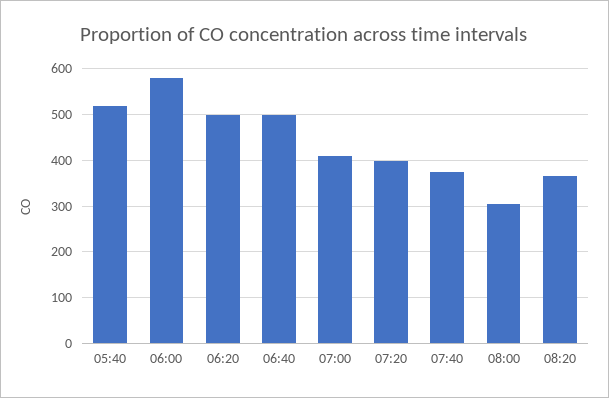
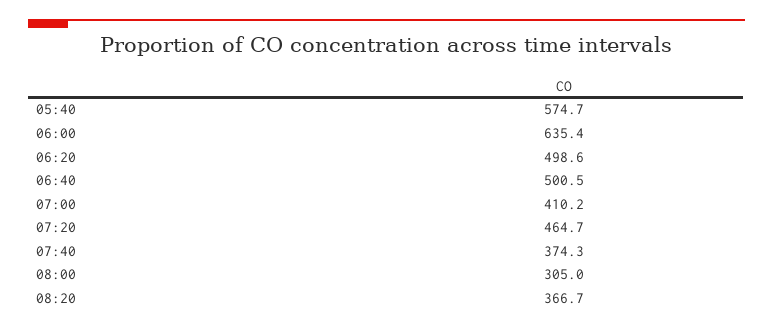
05:40: 520 -> 574.7
06:00: 580 -> 635.4
07:20: 400 -> 464.7

